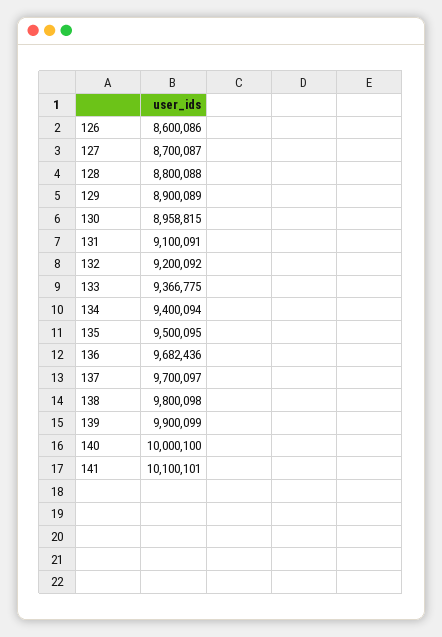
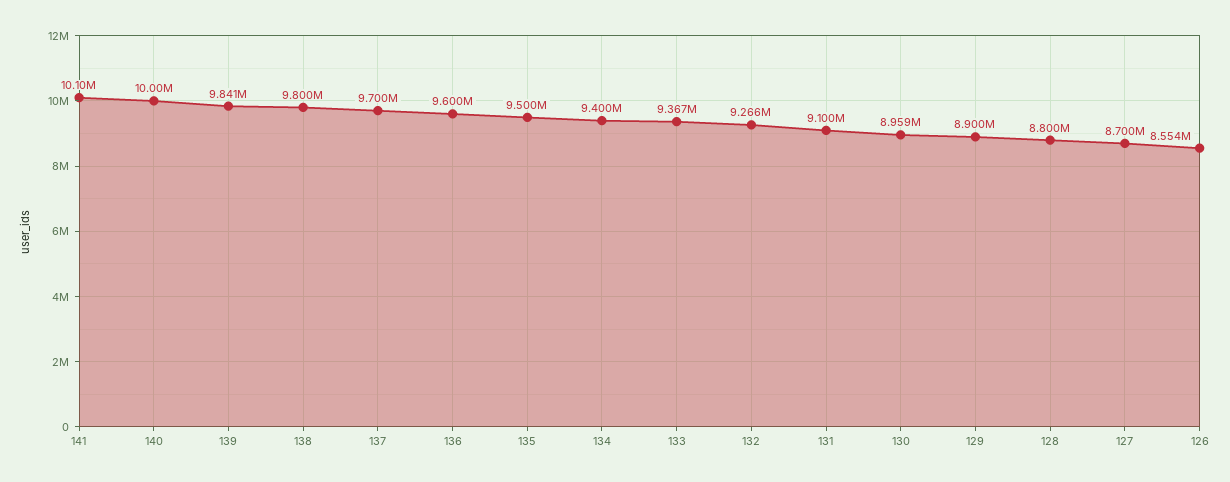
126: 8600086 -> 8554000
132: 9200092 -> 9266000
136: 9682436 -> 9600000
139: 9900099 -> 9841000

